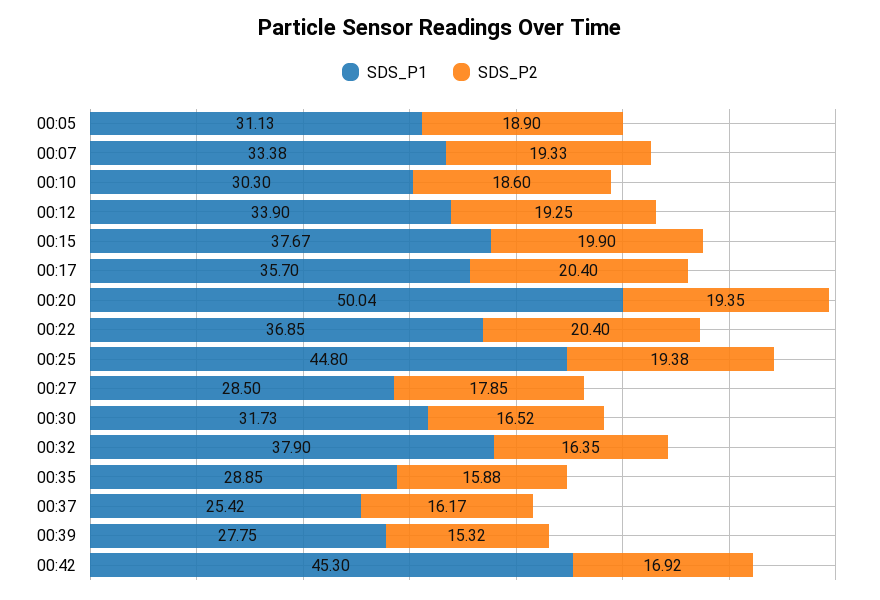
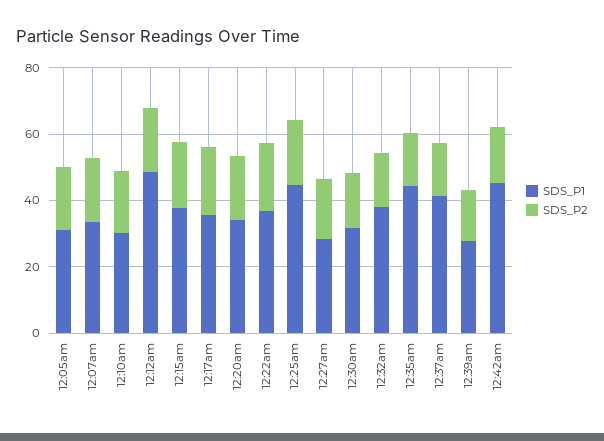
SDS_P1, 00:12: 33.9 -> 50
SDS_P1, 00:20: 50.04 -> 35
SDS_P1, 00:35: 28.85 -> 45
SDS_P1, 00:37: 25.42 -> 40

